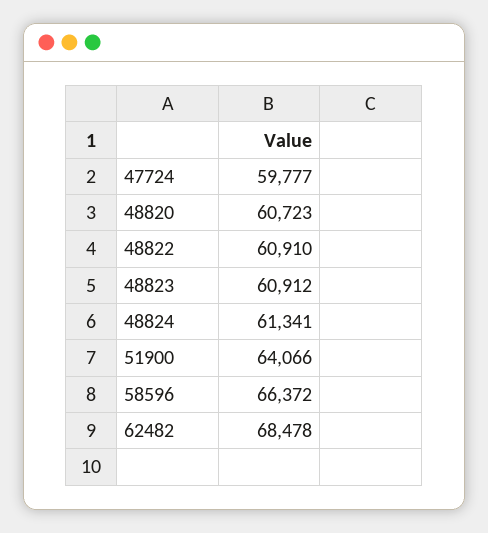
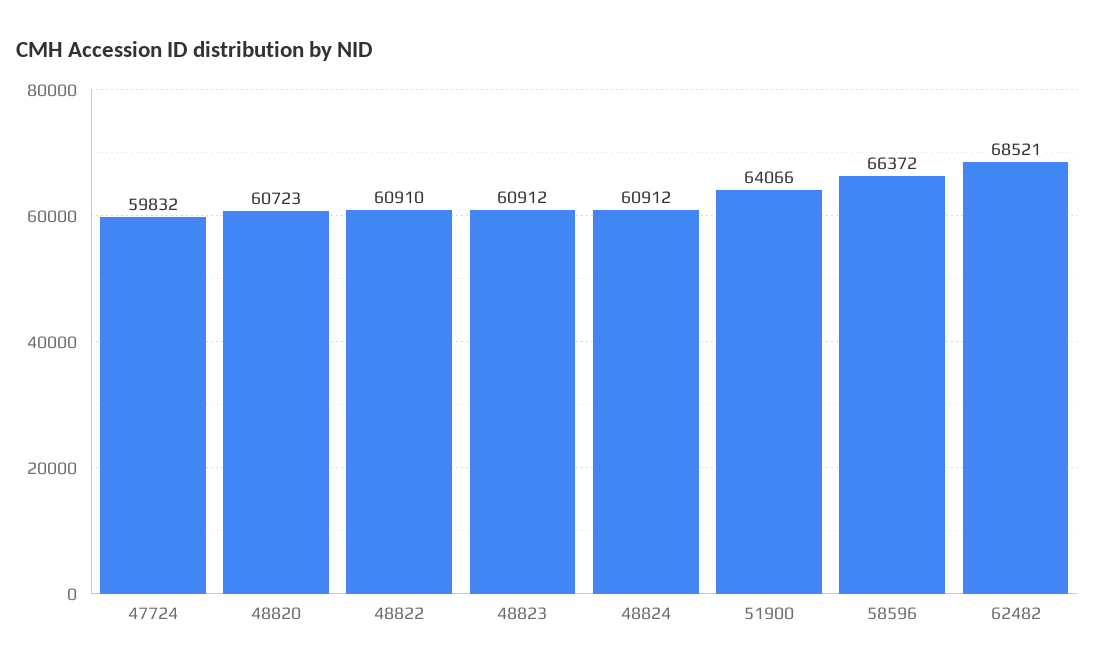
47724: 59777 -> 59832
48824: 61341 -> 60912
62482: 68478 -> 68521

